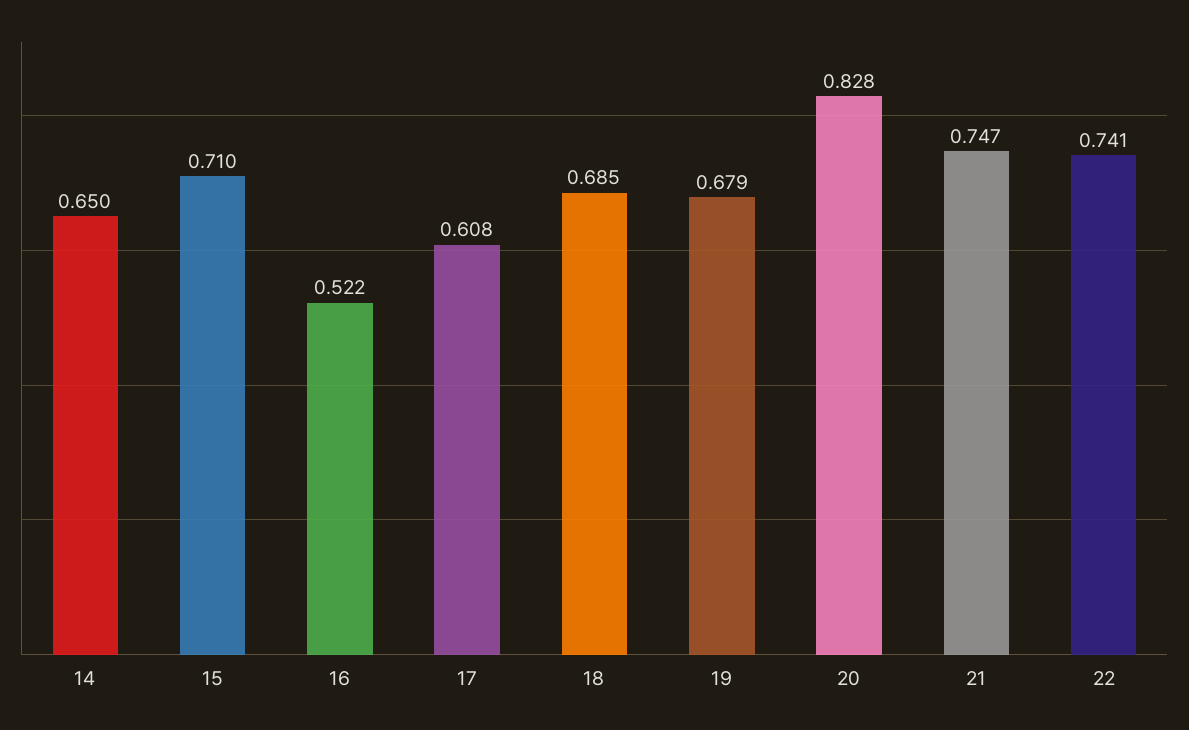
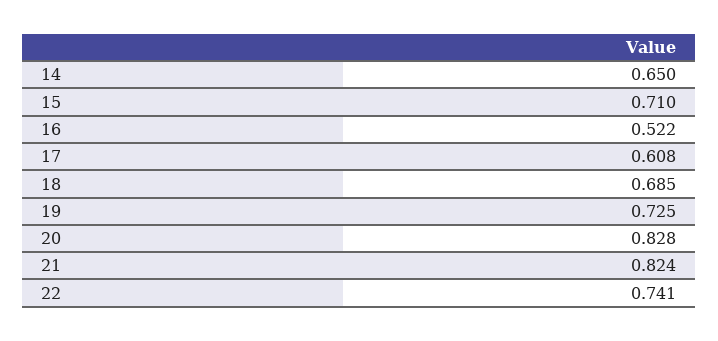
19: 0.679 -> 0.725
21: 0.747 -> 0.824

